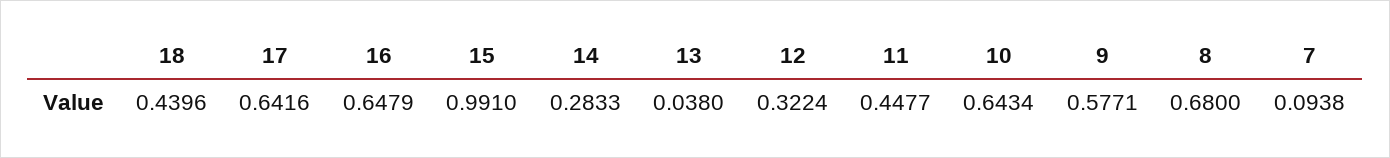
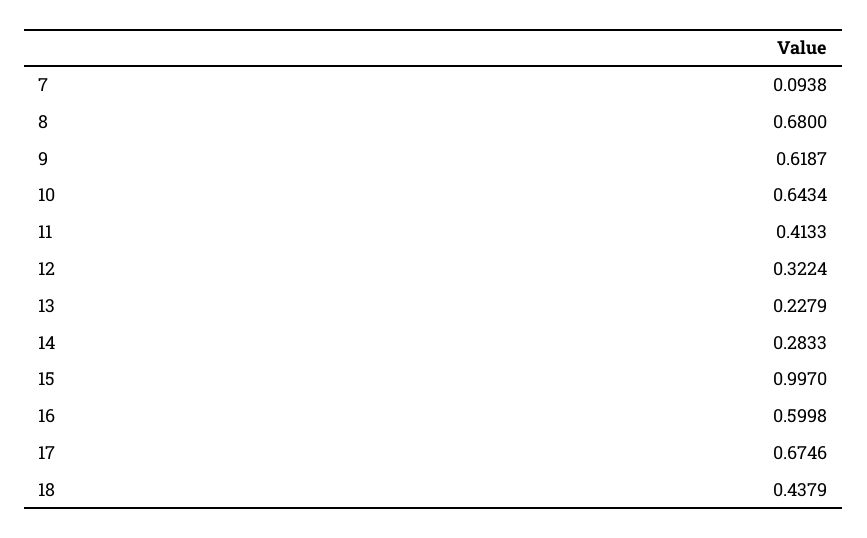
18: 0.4396 -> 0.4379
17: 0.6416 -> 0.6746
16: 0.6479 -> 0.5998
15: 0.991 -> 0.997
13: 0.038 -> 0.2279
11: 0.4477 -> 0.4133
9: 0.5771 -> 0.6187

